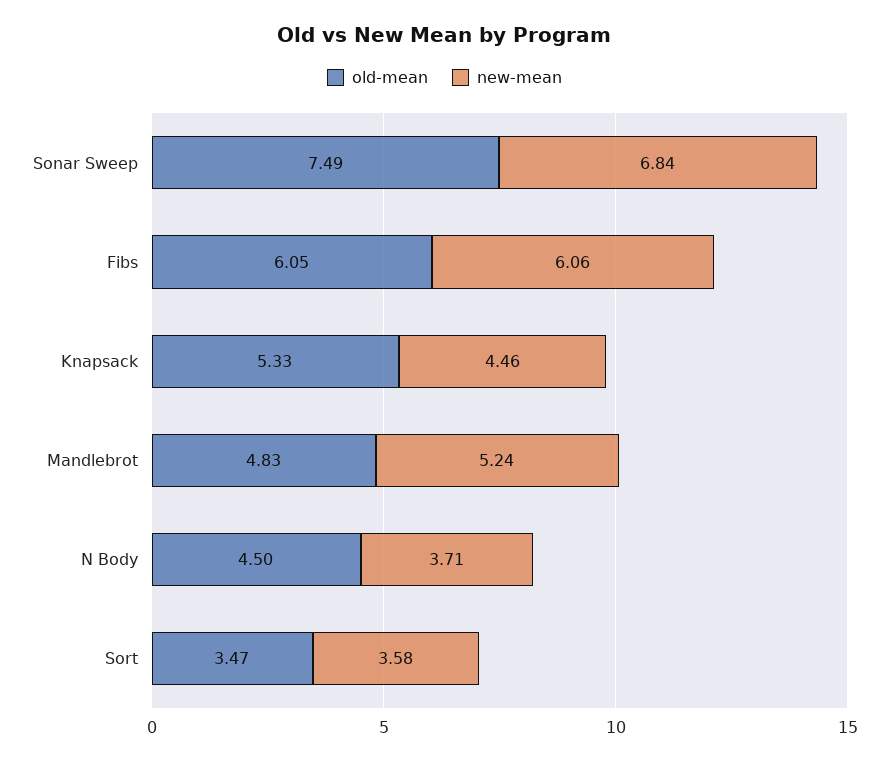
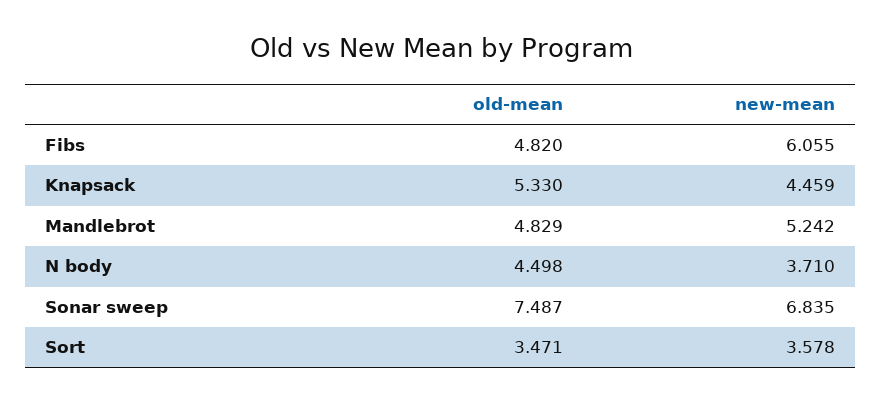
old-mean, Fibs: 6.05 -> 4.82

